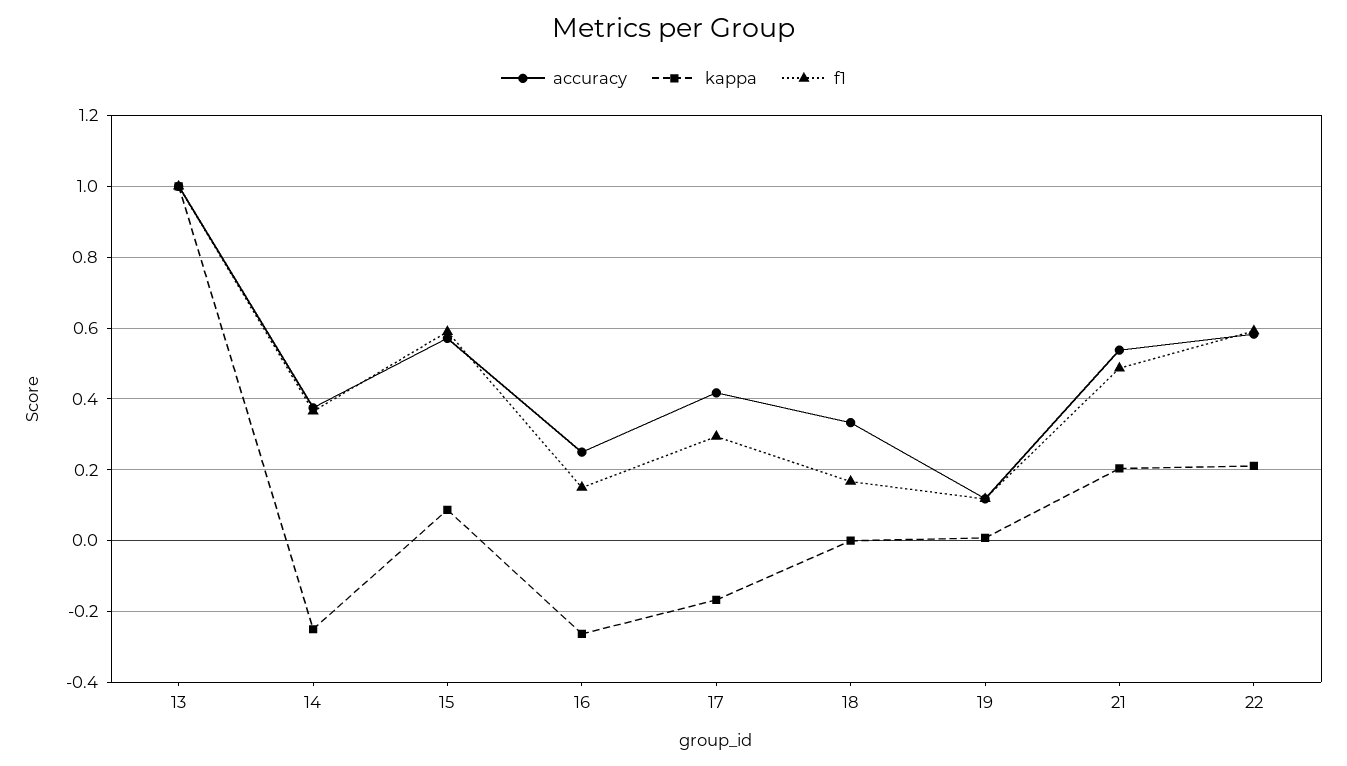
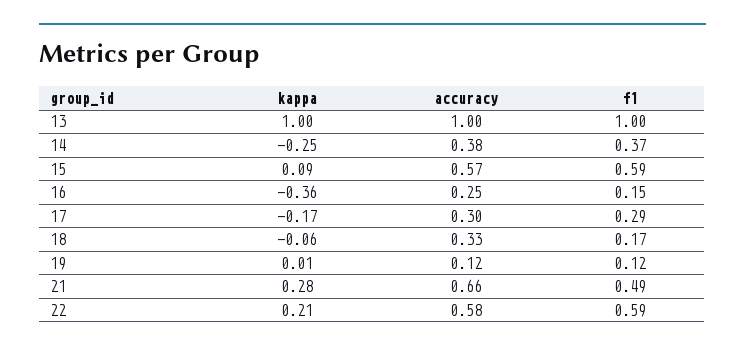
kappa, 16: -0.26 -> -0.36
accuracy, 17: 0.42 -> 0.3
kappa, 18: 0 -> -0.06
accuracy, 21: 0.54 -> 0.66
kappa, 21: 0.2 -> 0.28

